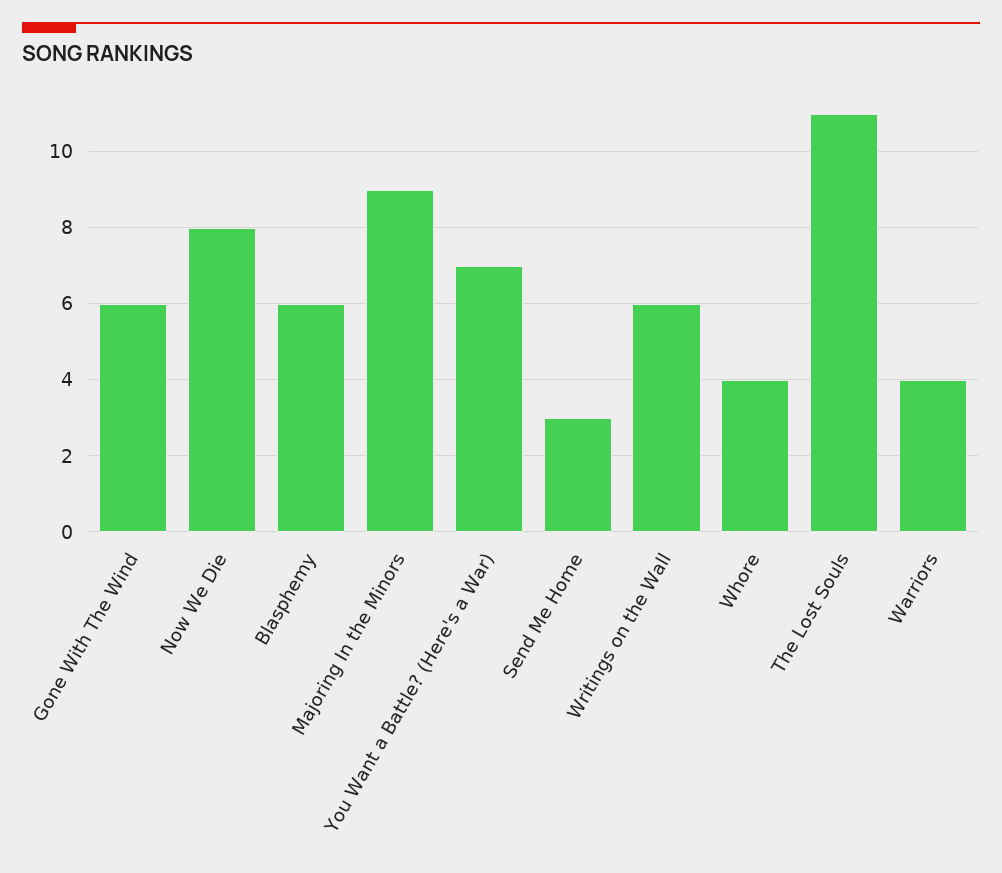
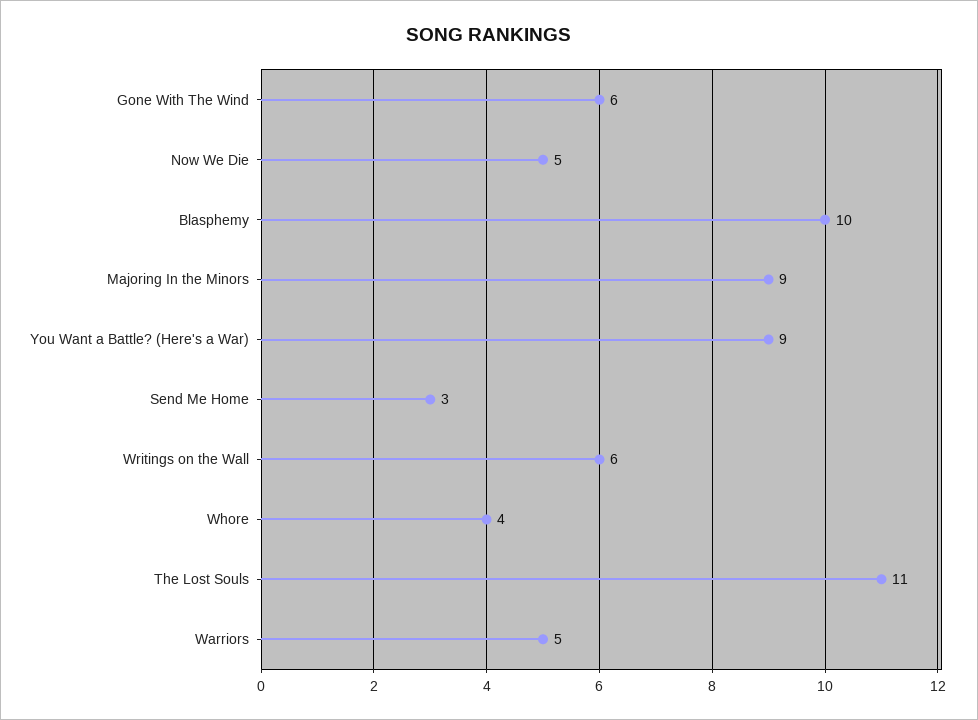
Now We Die: 8 -> 5
Blasphemy: 6 -> 10
You Want a Battle? (Here's a War): 7 -> 9
Warriors: 4 -> 5

